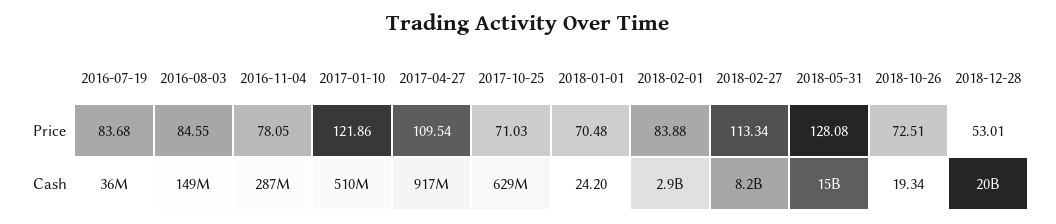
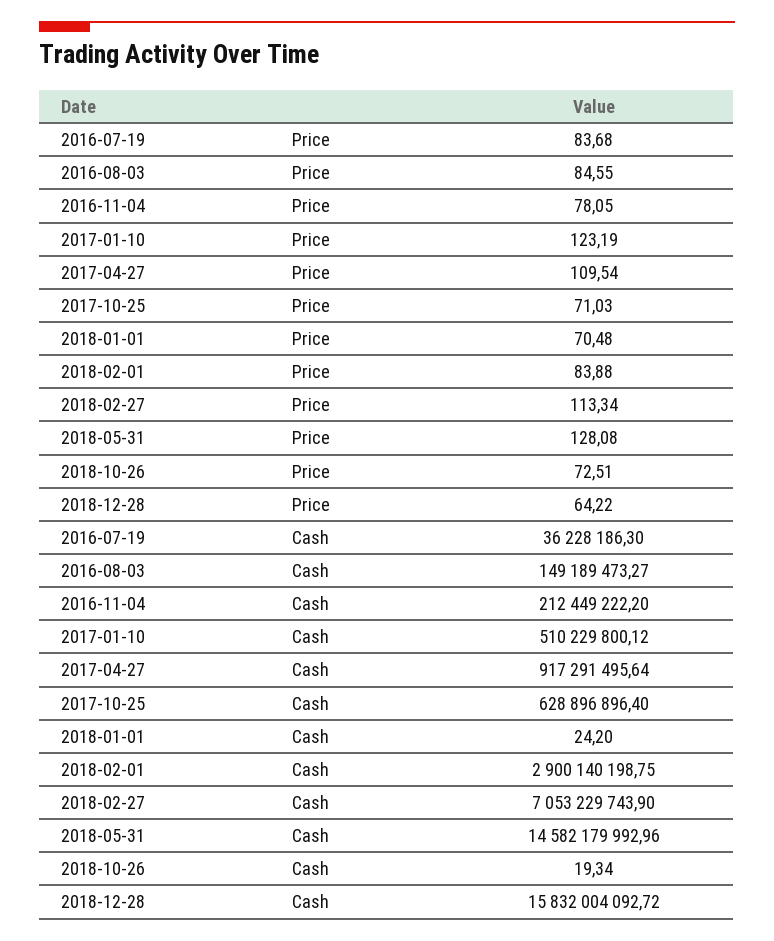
2017-01-10, Price: 121.86 -> 123.19
2018-12-28, Price: 53.01 -> 64.22
2016-11-04, Cash: 287000000 -> 212449222.2
2018-02-27, Cash: 8200000000 -> 7053229743.9
2018-12-28, Cash: 20000000000 -> 15832004092.72

